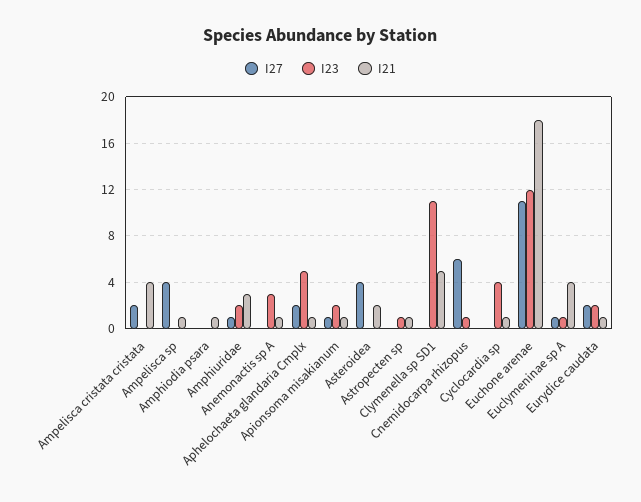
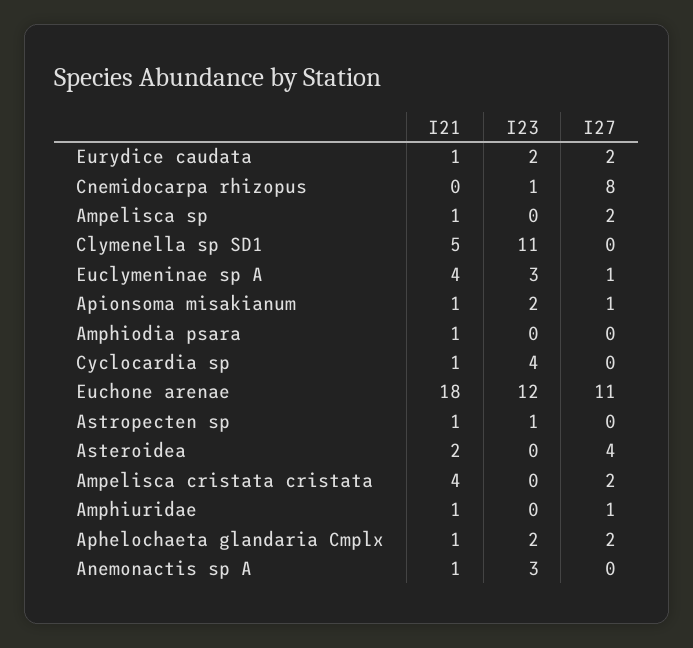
I27, Ampelisca sp: 4 -> 2
I23, Amphiuridae: 2 -> 0
I21, Amphiuridae: 3 -> 1
I23, Aphelochaeta glandaria Cmplx: 5 -> 2
I27, Cnemidocarpa rhizopus: 6 -> 8
I23, Euclymeninae sp A: 1 -> 3

